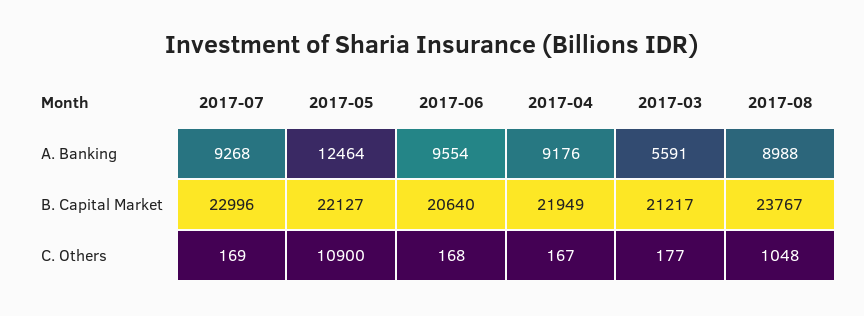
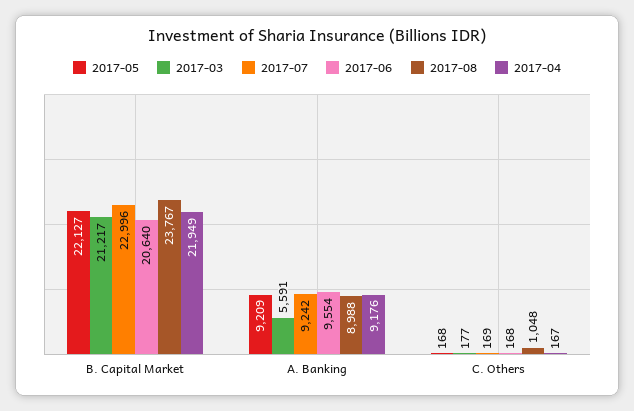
2017-07, A. Banking: 9268 -> 9242
2017-05, A. Banking: 12464 -> 9209
2017-05, C. Others: 10900 -> 168

